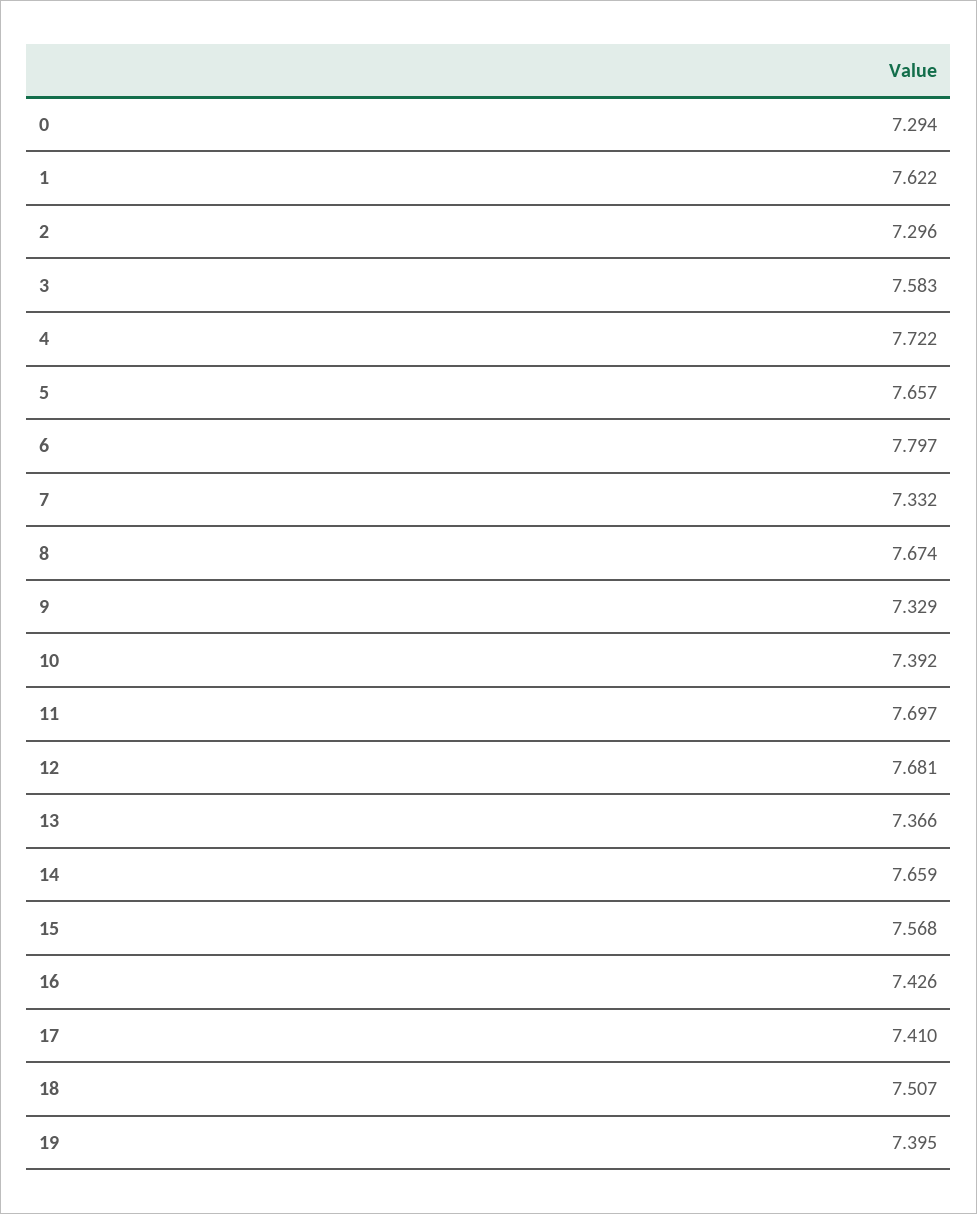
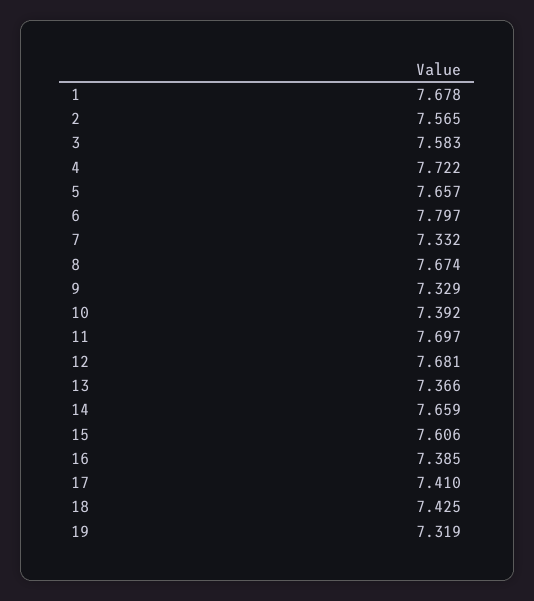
0: 7.294 -> none
1: 7.622 -> 7.678
2: 7.296 -> 7.565
15: 7.568 -> 7.606
16: 7.426 -> 7.385
18: 7.507 -> 7.425
19: 7.395 -> 7.319

